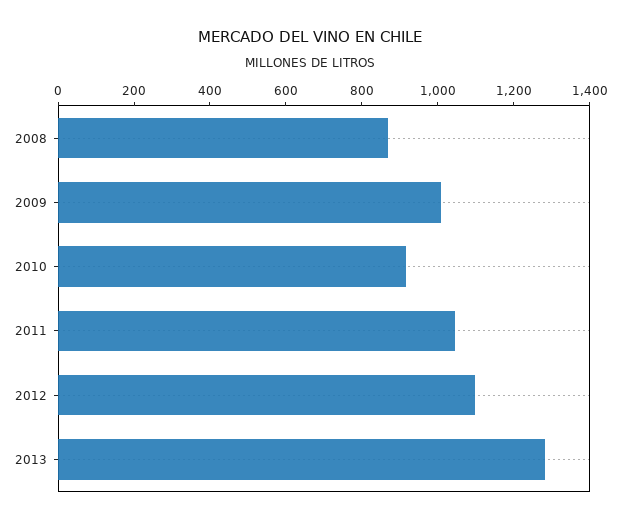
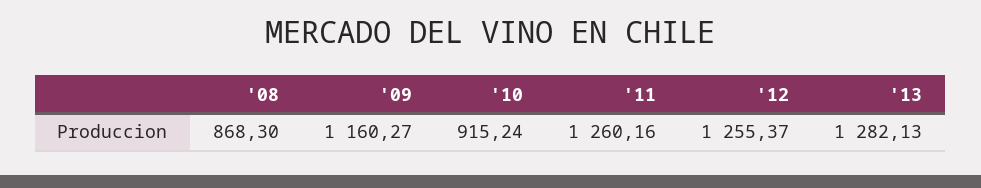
2009: 1000 -> 1160.27
2011: 1050 -> 1260.16
2012: 1100 -> 1255.37

